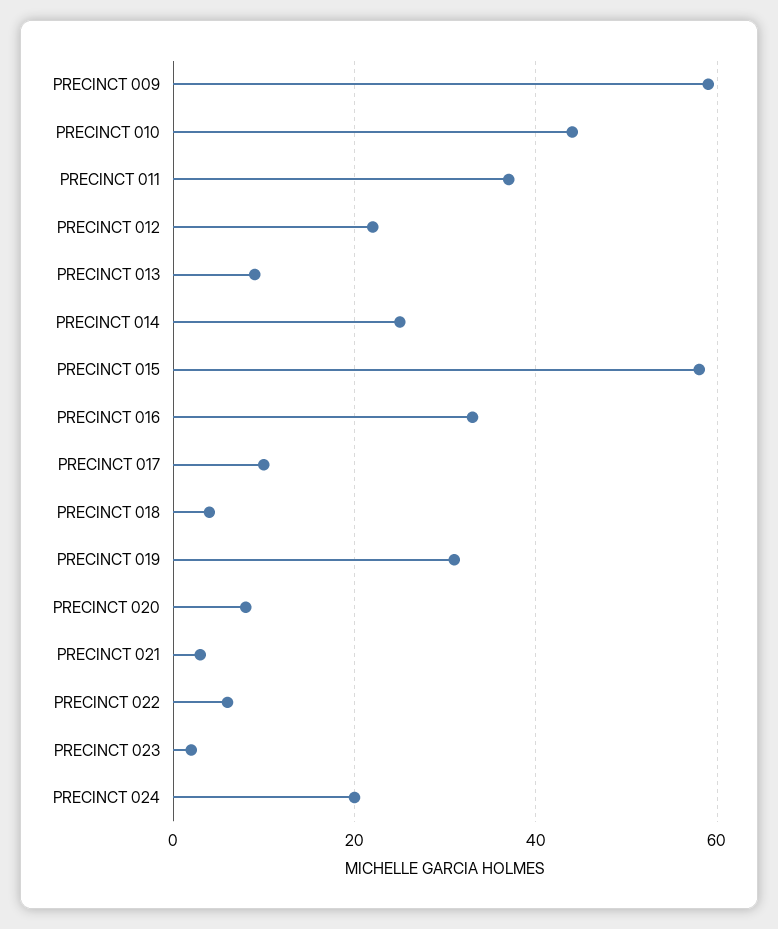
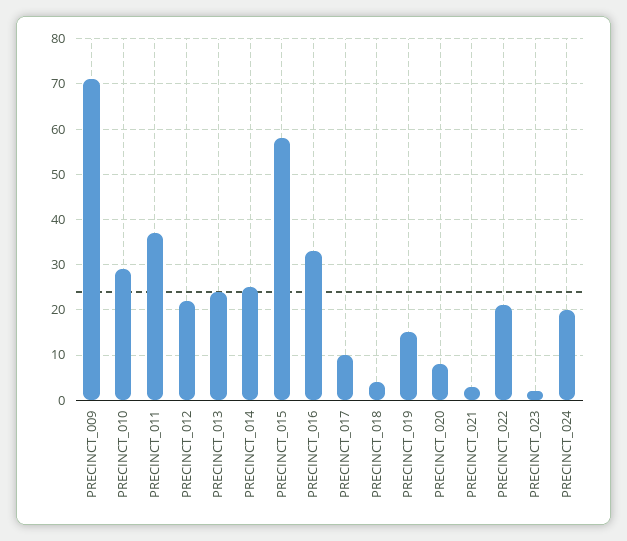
PRECINCT 009: 60 -> 70
PRECINCT 010: 45 -> 30
PRECINCT 013: 10 -> 25
PRECINCT 019: 30 -> 15
PRECINCT 022: 5 -> 20

